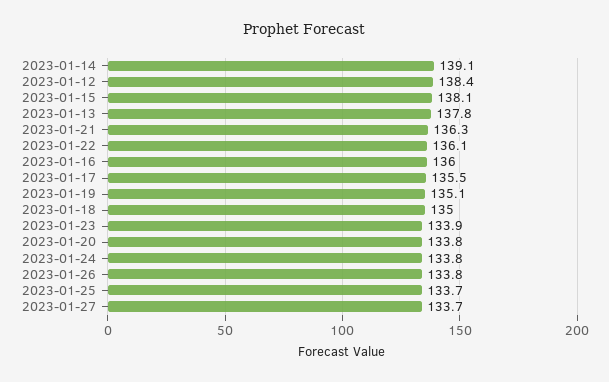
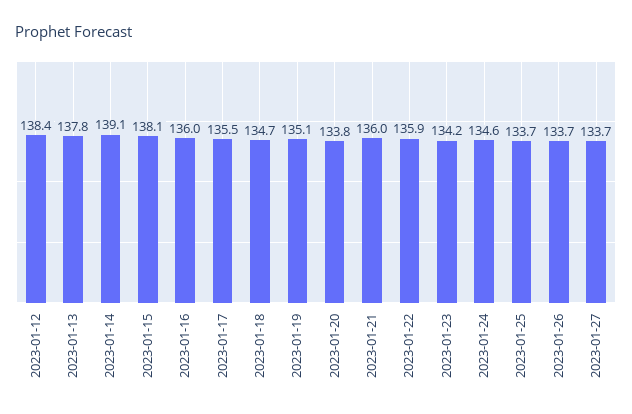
2023-01-21: 136.3 -> 136
2023-01-22: 136.1 -> 135.9
2023-01-18: 135 -> 134.7
2023-01-23: 133.9 -> 134.2
2023-01-24: 133.8 -> 134.6
2023-01-26: 133.8 -> 133.7

